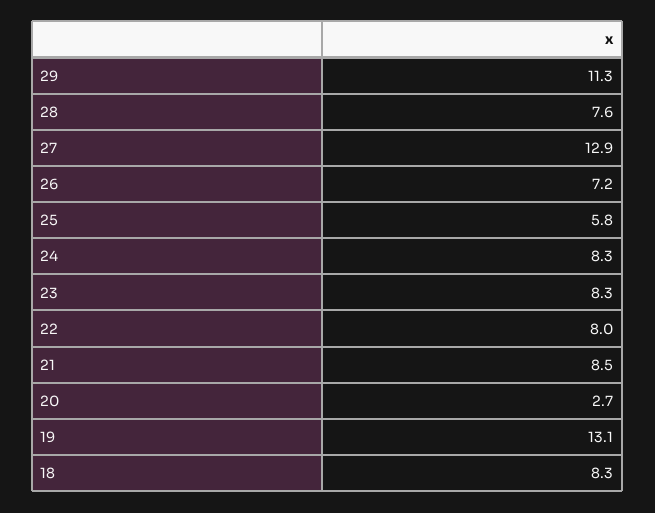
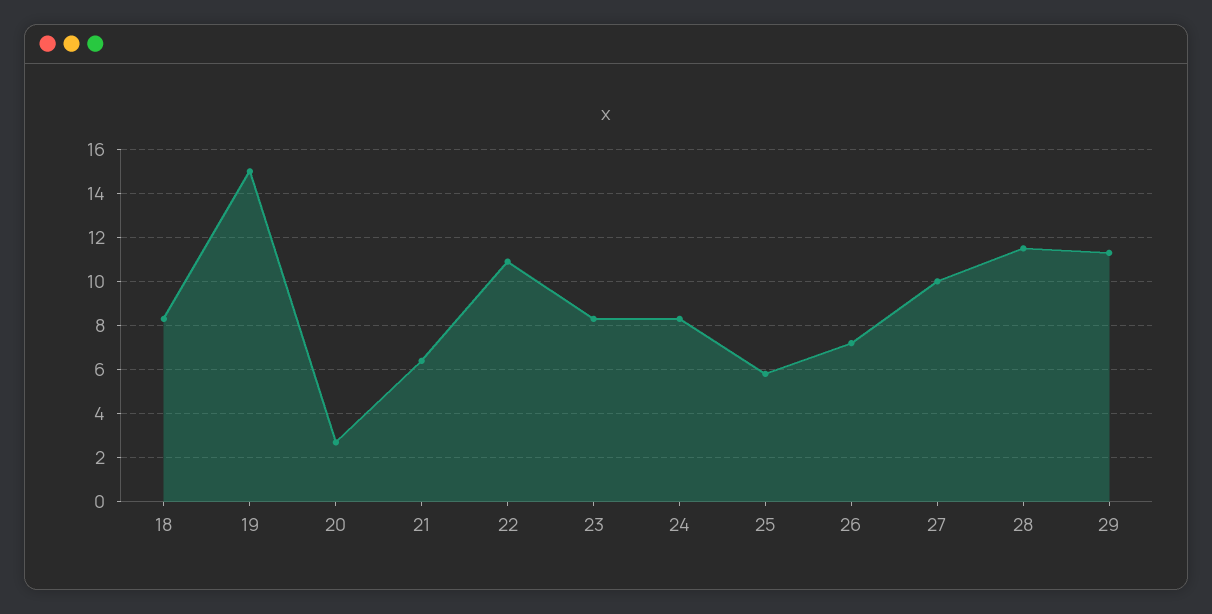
28: 7.6 -> 11.5
27: 12.9 -> 10
22: 8 -> 11
21: 8.5 -> 6.5
19: 13.1 -> 15

